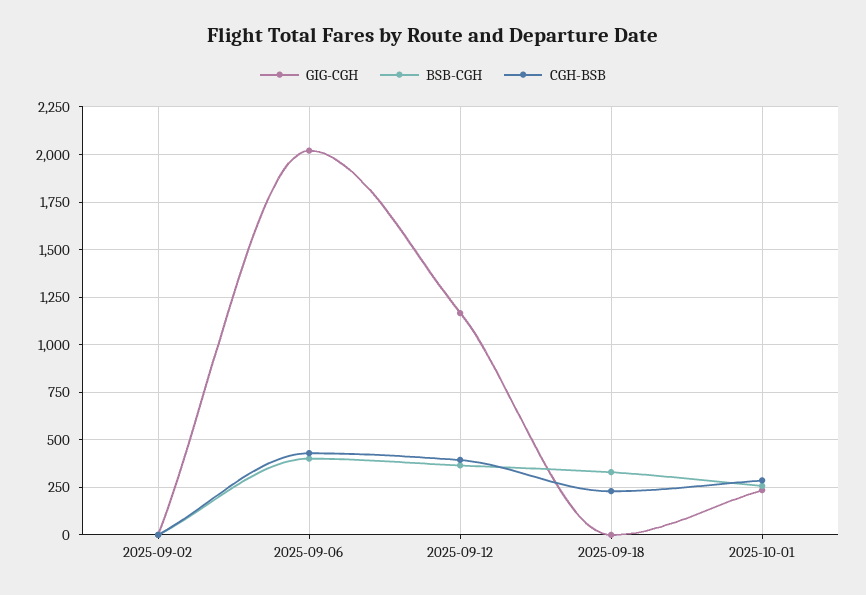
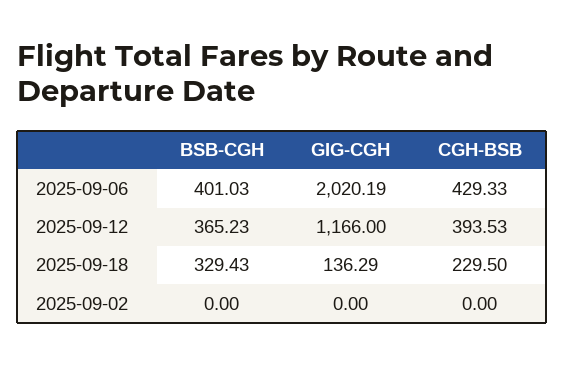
GIG-CGH, 2025-09-18: 0 -> 136.29
GIG-CGH, 2025-10-01: 250 -> none
BSB-CGH, 2025-10-01: 250 -> none
CGH-BSB, 2025-10-01: 300 -> none

